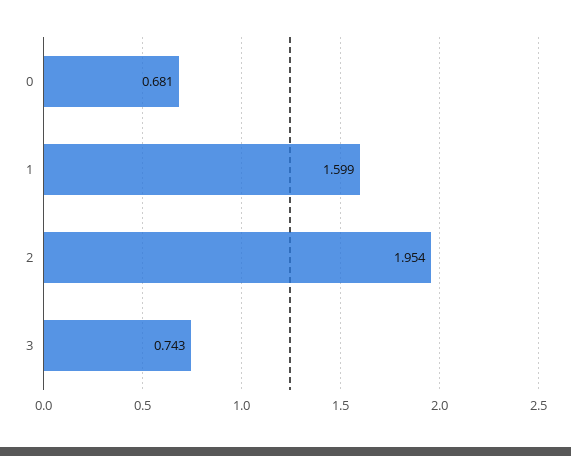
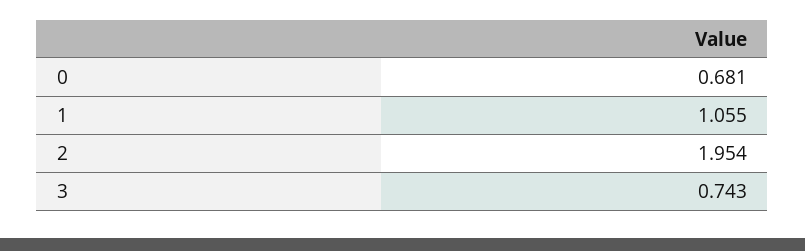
1: 1.599 -> 1.055

